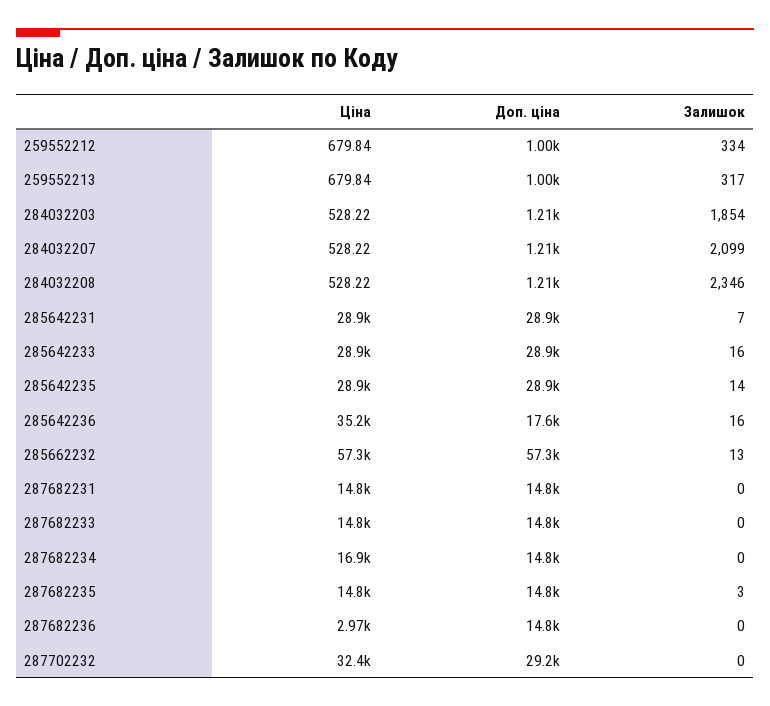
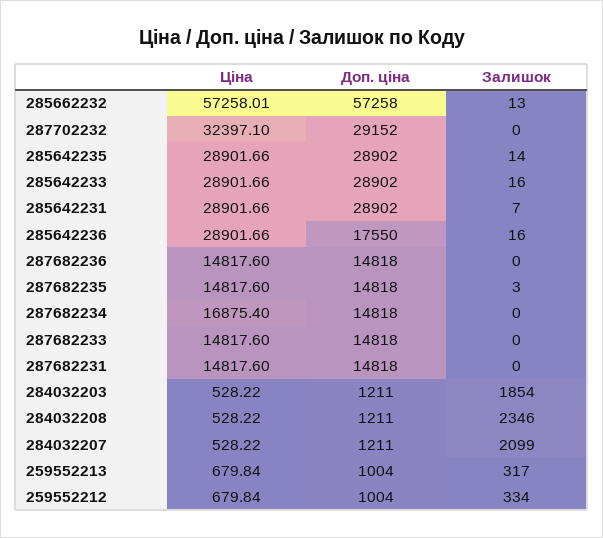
Ціна, 285642236: 35200 -> 28901.66
Ціна, 287682236: 2970 -> 14817.6

